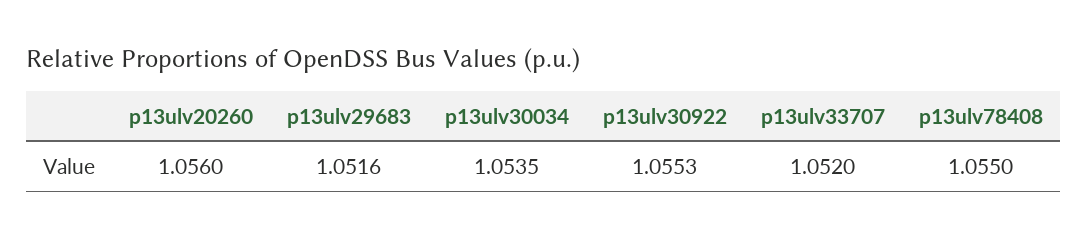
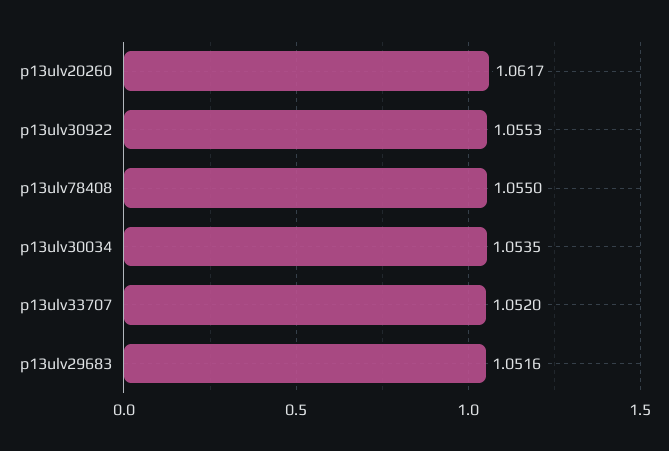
p13ulv20260: 1.056 -> 1.0617

